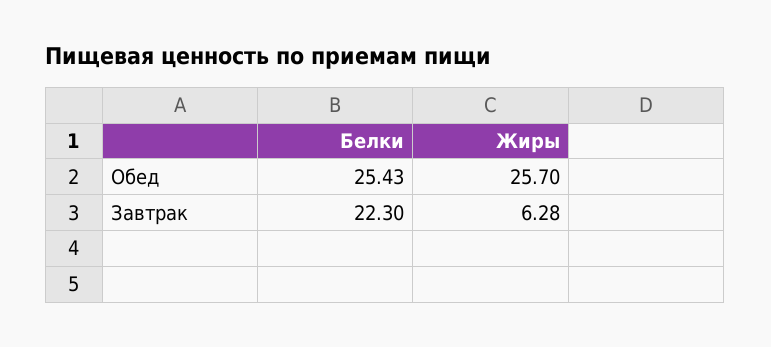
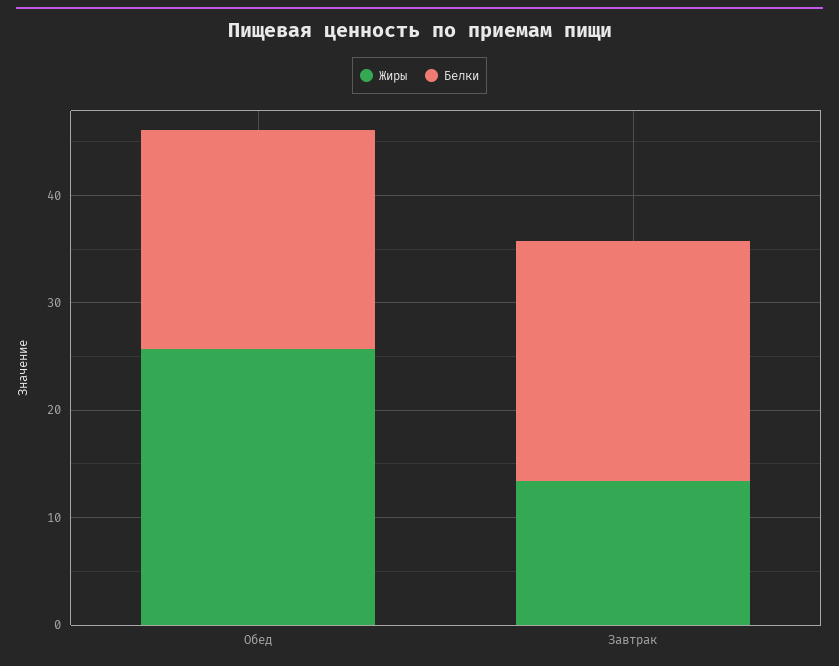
Белки, Обед: 25.43 -> 20
Жиры, Завтрак: 6.28 -> 14

